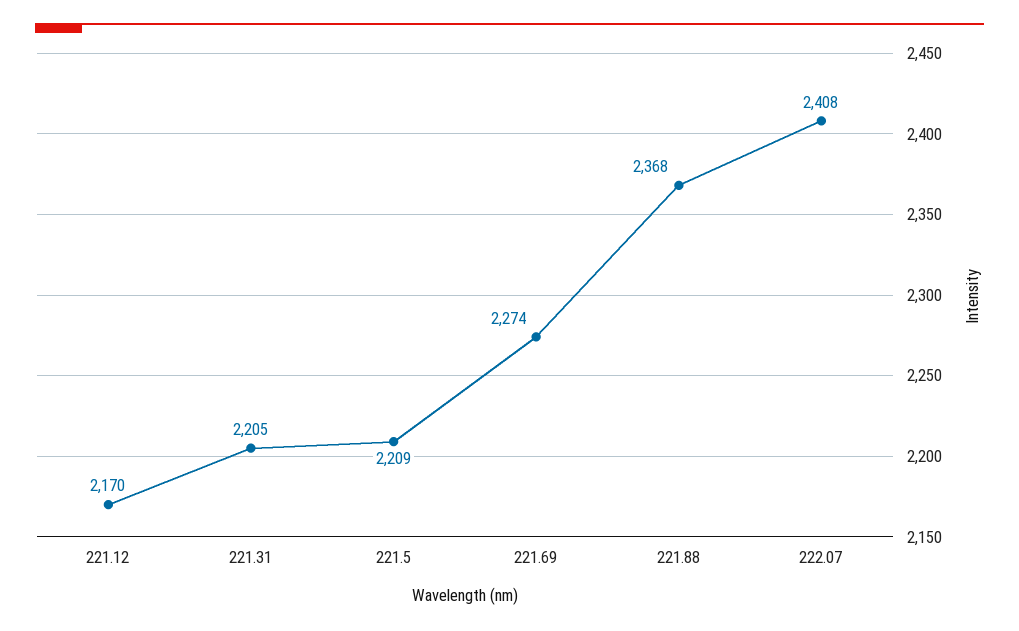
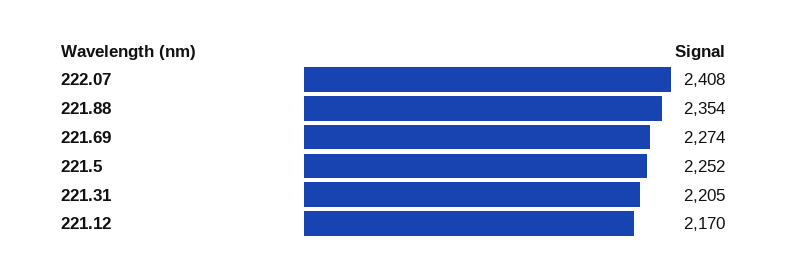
221.5: 2209 -> 2252
221.88: 2368 -> 2354

